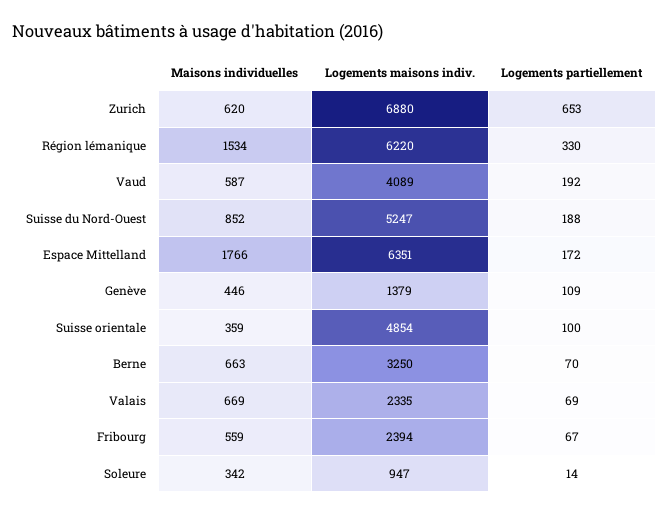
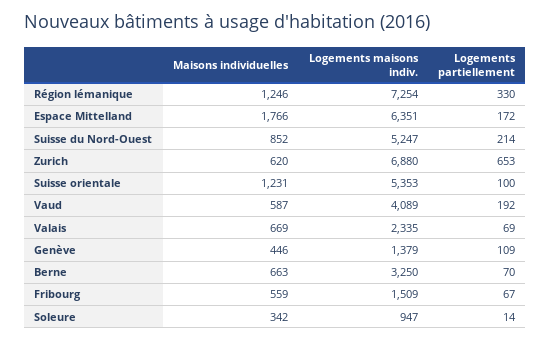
Maisons individuelles, Région lémanique: 1534 -> 1246
Logements maisons indiv., Région lémanique: 6220 -> 7254
Logements partiellement, Suisse du Nord-Ouest: 188 -> 214
Maisons individuelles, Suisse orientale: 359 -> 1231
Logements maisons indiv., Suisse orientale: 4854 -> 5353
Logements maisons indiv., Fribourg: 2394 -> 1509

